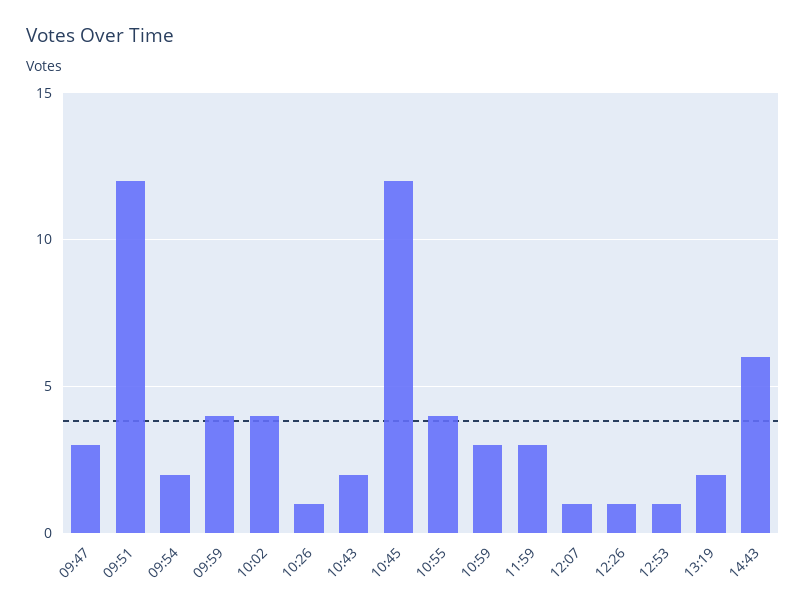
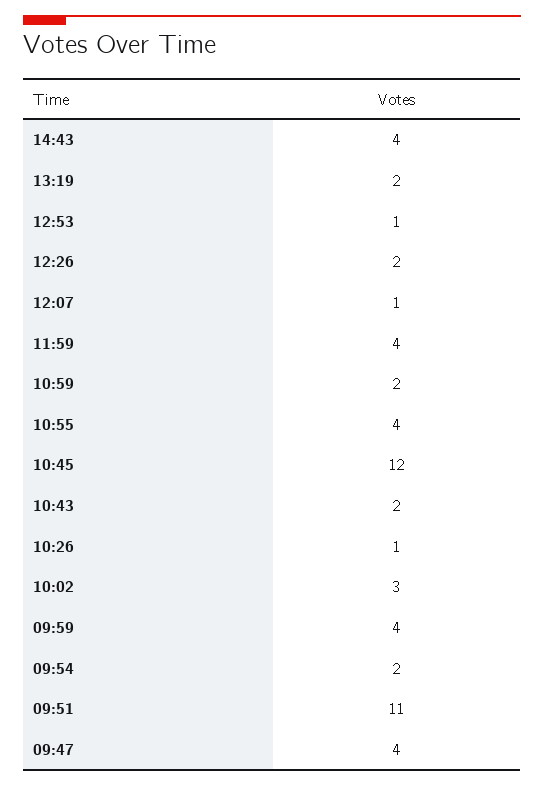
09:47: 3 -> 4
09:51: 12 -> 11
10:02: 4 -> 3
10:59: 3 -> 2
11:59: 3 -> 4
12:26: 1 -> 2
14:43: 6 -> 4

